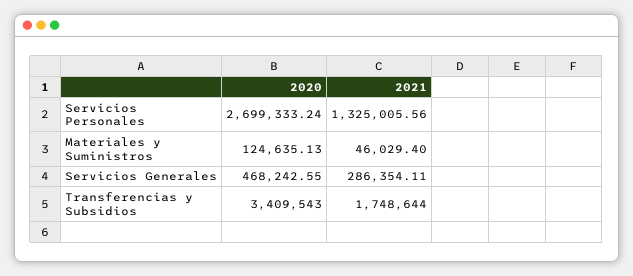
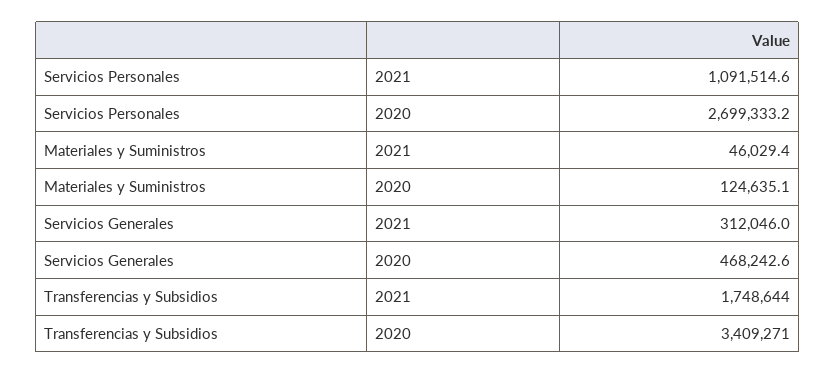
2021, Servicios Personales: 1325005.56 -> 1091514.6
2021, Servicios Generales: 286354.11 -> 312046
2020, Transferencias y Subsidios: 3409543 -> 3409271

